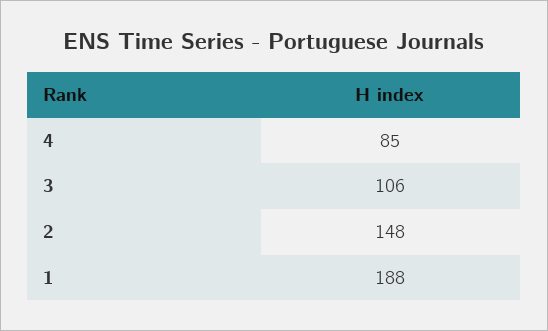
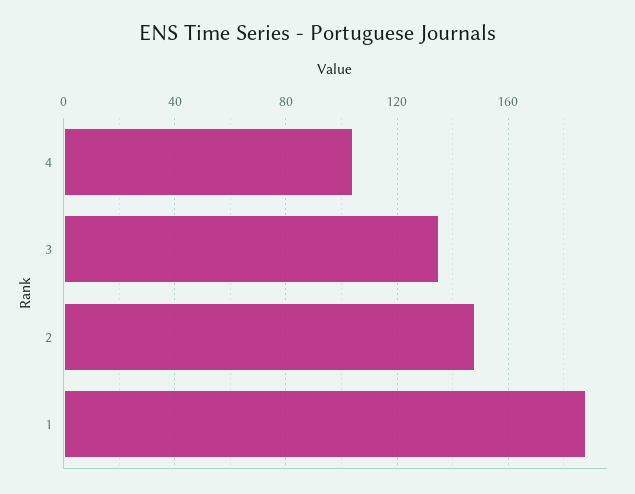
4: 85 -> 105
3: 106 -> 135

